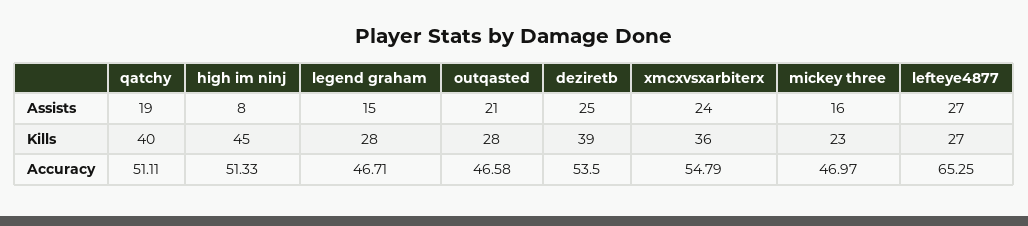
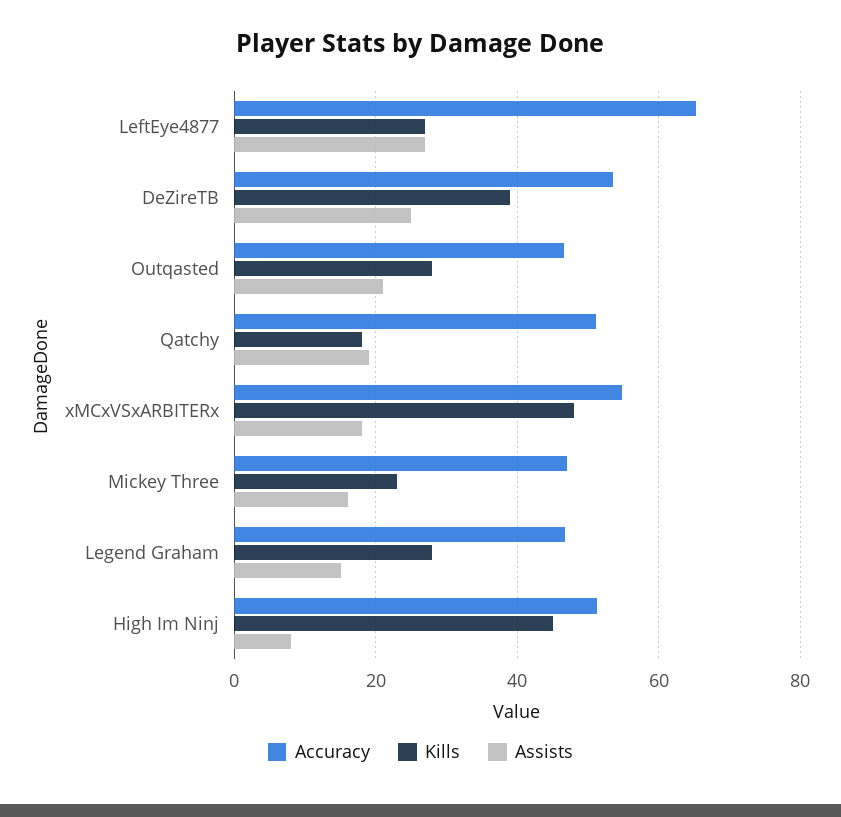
Assists, xmcxvsxarbiterx: 24 -> 18
Kills, qatchy: 40 -> 18
Kills, xmcxvsxarbiterx: 36 -> 48

